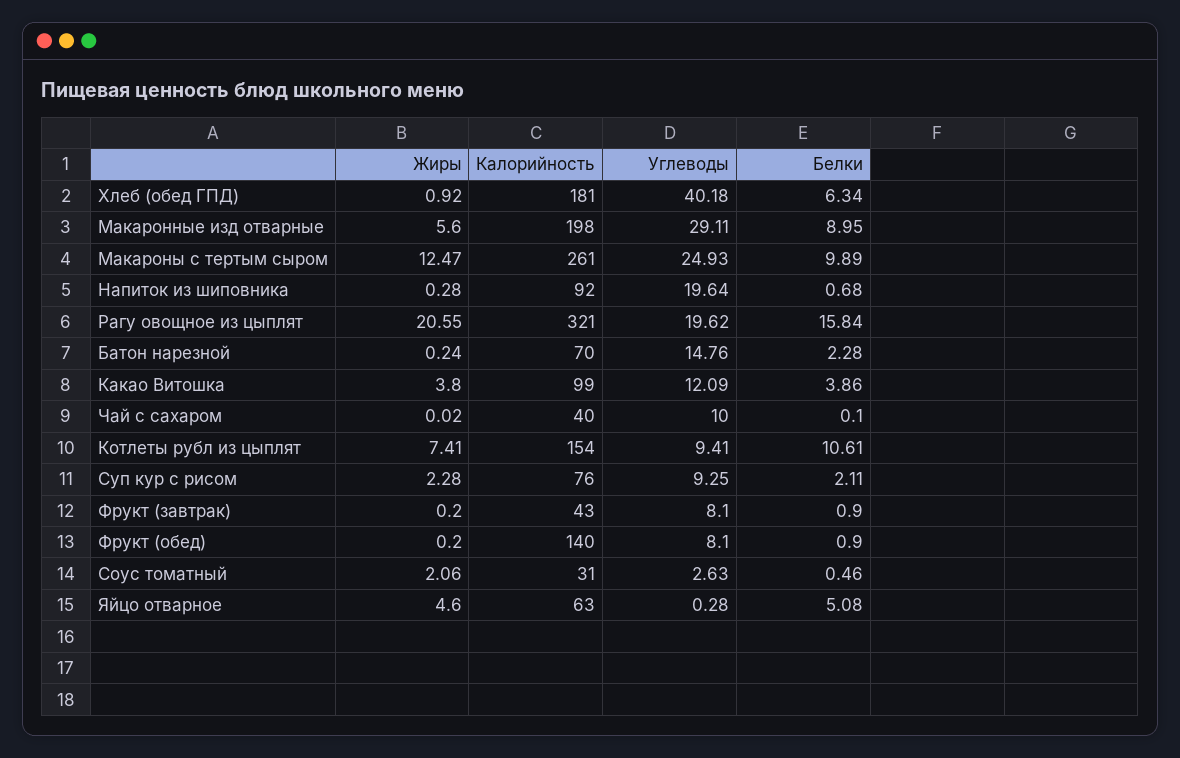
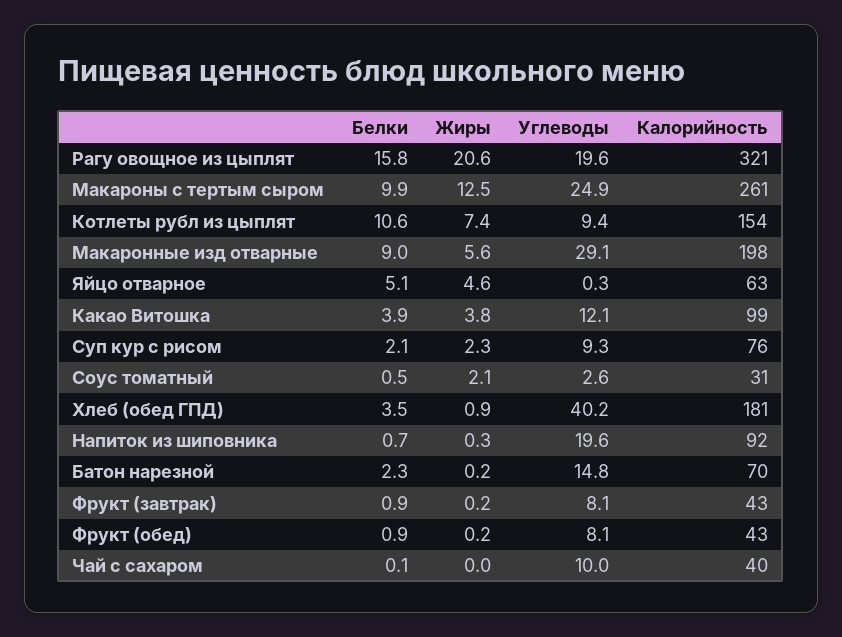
Белки, Хлеб (обед ГПД): 6.34 -> 3.5
Калорийность, Фрукт (обед): 140 -> 43

